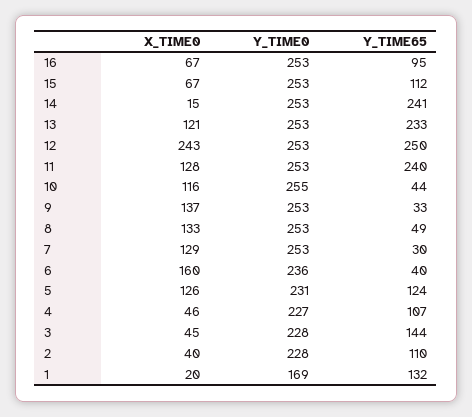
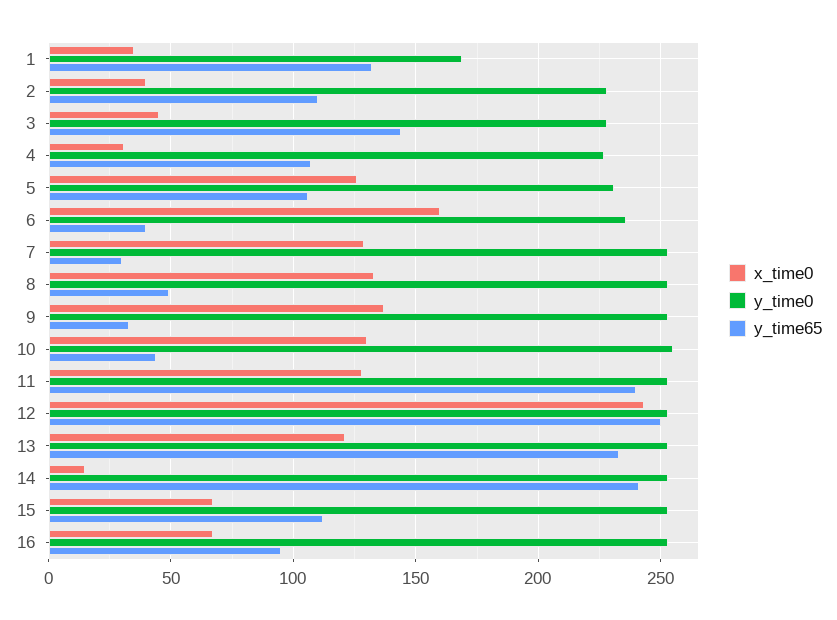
X_TIME0, 10: 116 -> 130
Y_TIME65, 5: 124 -> 105
X_TIME0, 4: 46 -> 30
X_TIME0, 1: 20 -> 35

